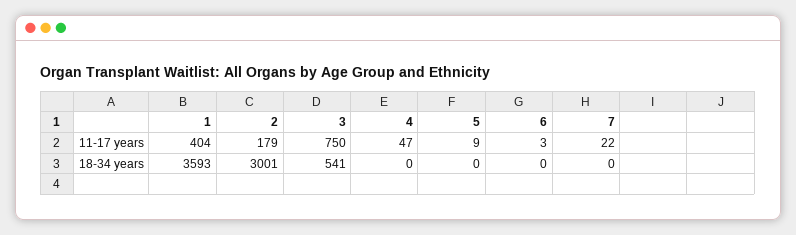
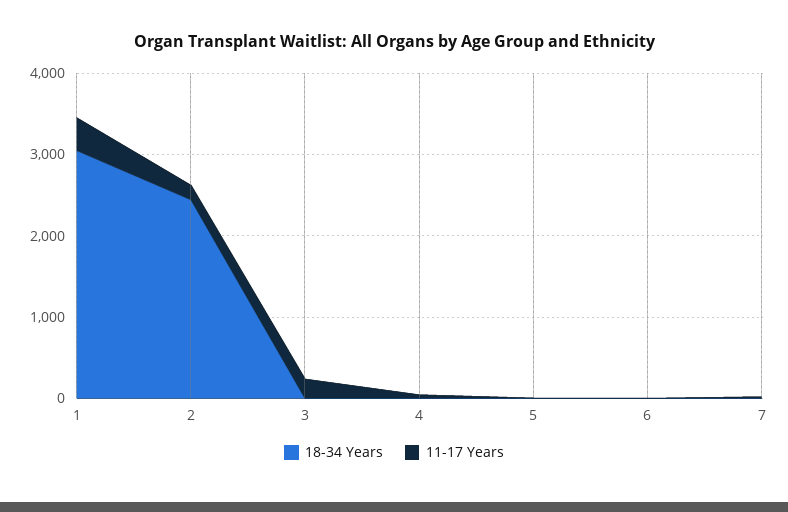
11-17 years, 3: 750 -> 200
18-34 years, 1: 3593 -> 3000
18-34 years, 2: 3001 -> 2400
18-34 years, 3: 541 -> 0

